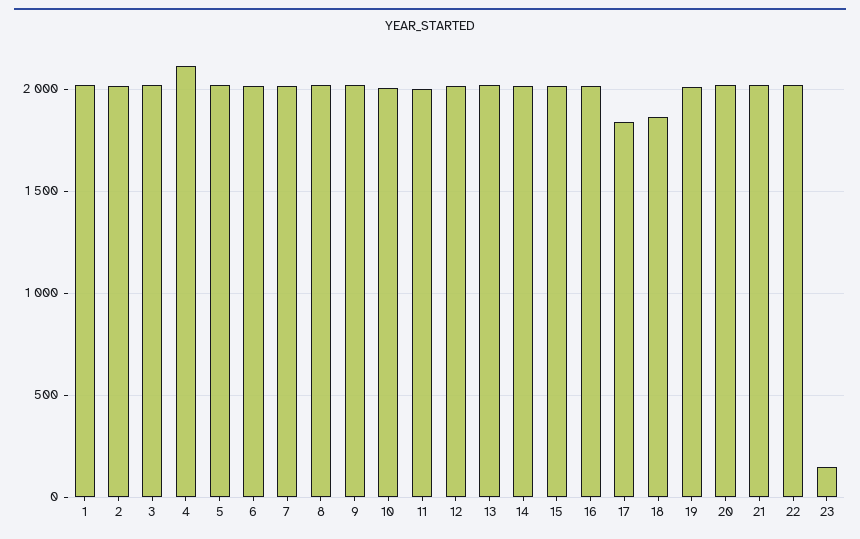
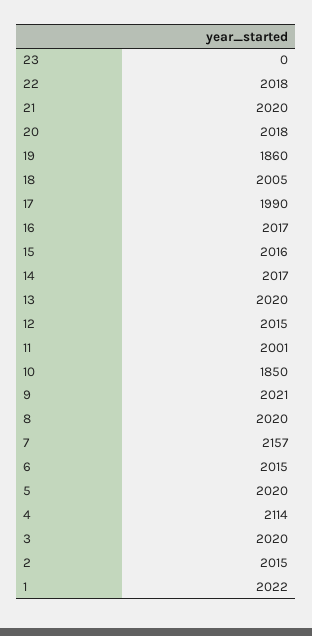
7: 2000 -> 2157
10: 2000 -> 1850
17: 1850 -> 1990
18: 1850 -> 2005
19: 2000 -> 1860
23: 150 -> 0

